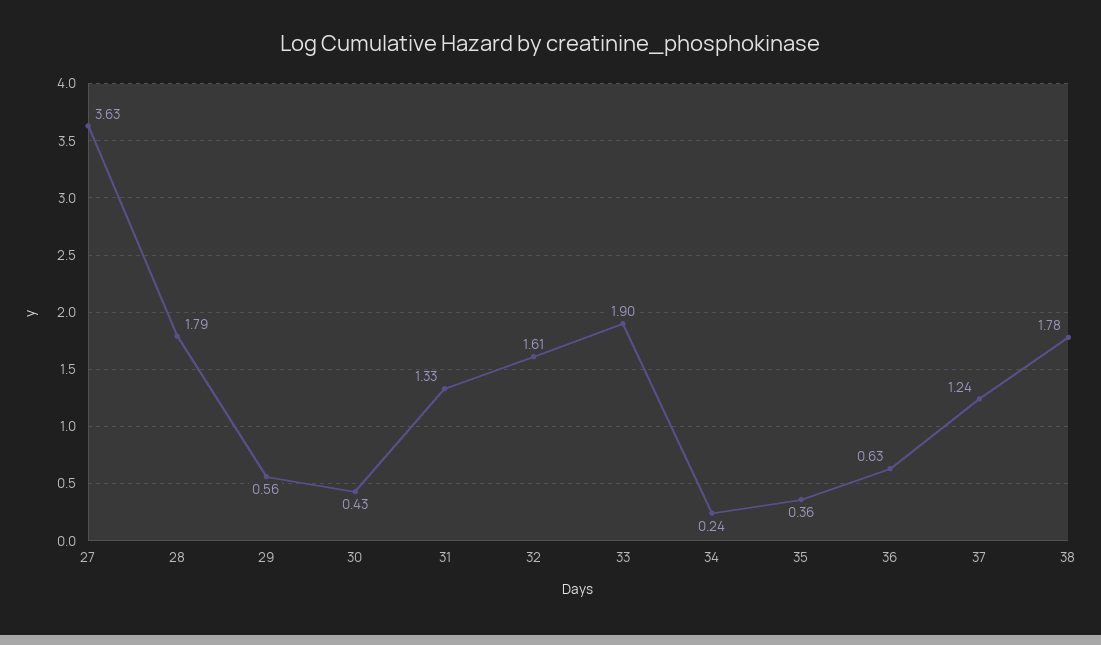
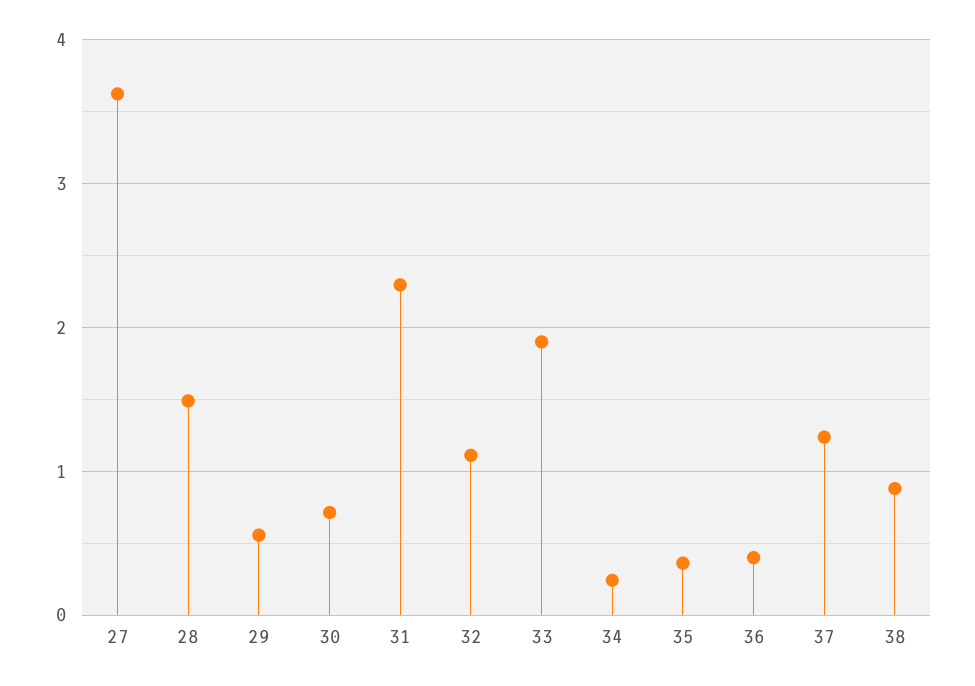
28: 1.79 -> 1.5
30: 0.43 -> 0.7
31: 1.33 -> 2.3
32: 1.61 -> 1.1
36: 0.63 -> 0.4
38: 1.78 -> 0.9

